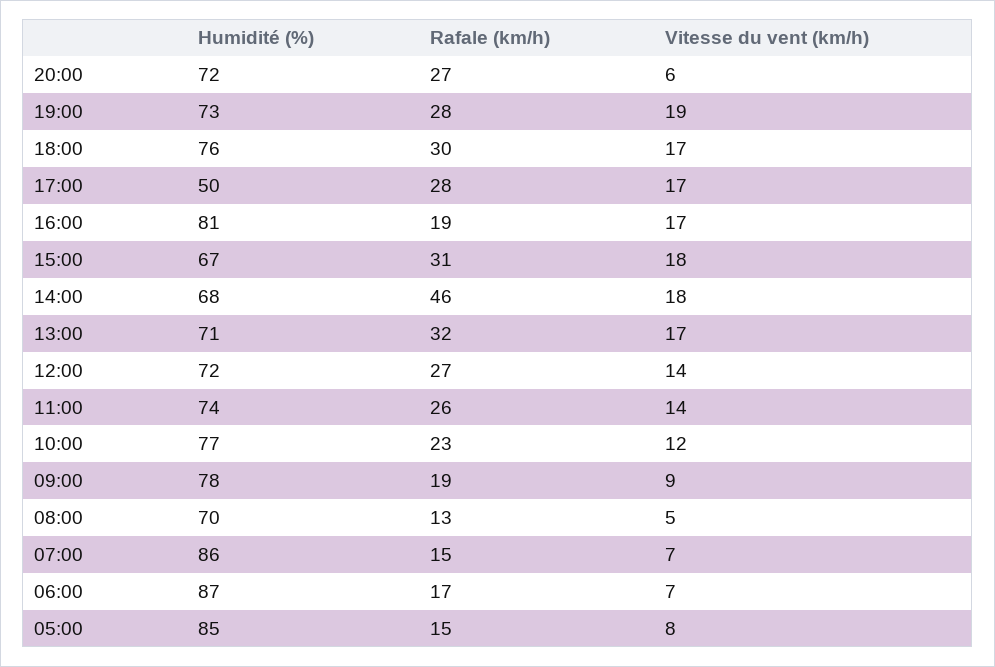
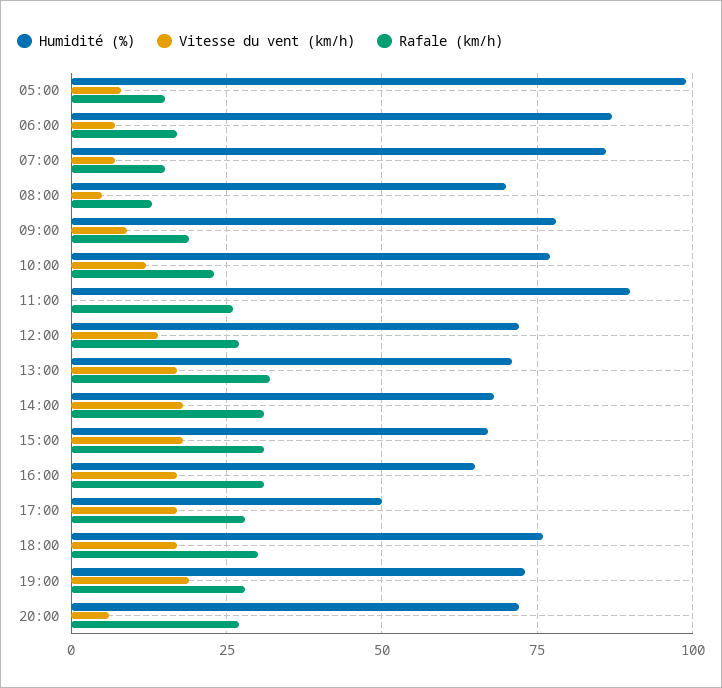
Humidité (%), 16:00: 81 -> 65
Rafale (km/h), 16:00: 19 -> 30
Rafale (km/h), 14:00: 46 -> 30
Humidité (%), 11:00: 74 -> 90
Vitesse du vent (km/h), 11:00: 14 -> 0
Humidité (%), 05:00: 85 -> 100

